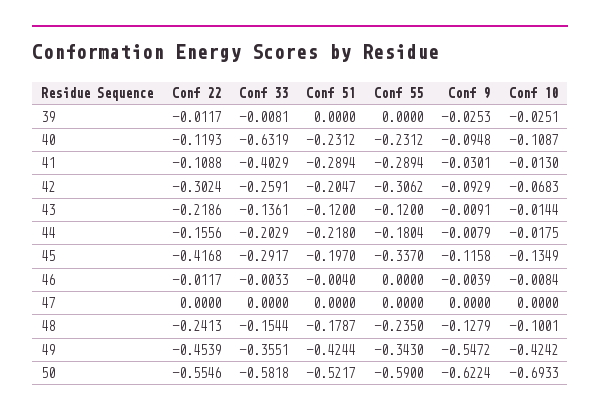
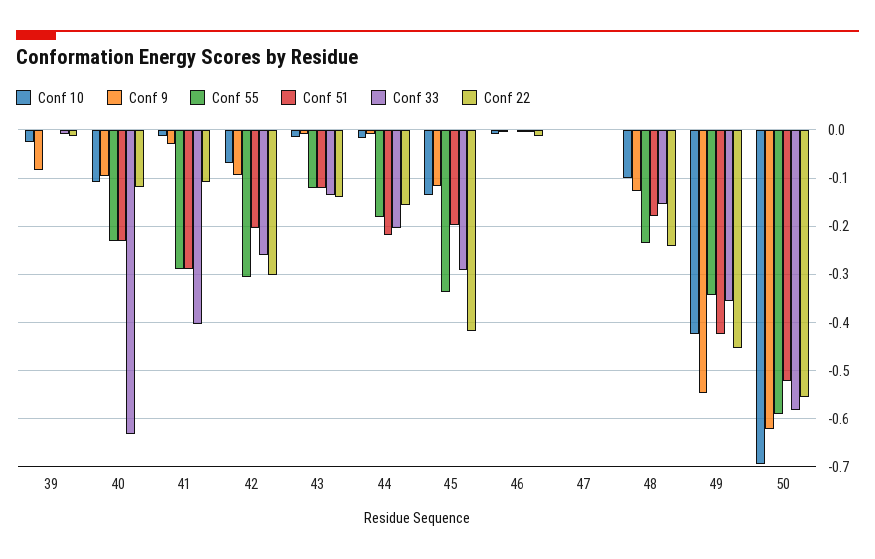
Conf 9, 39: -0.0253 -> -0.08
Conf 22, 43: -0.2186 -> -0.14

